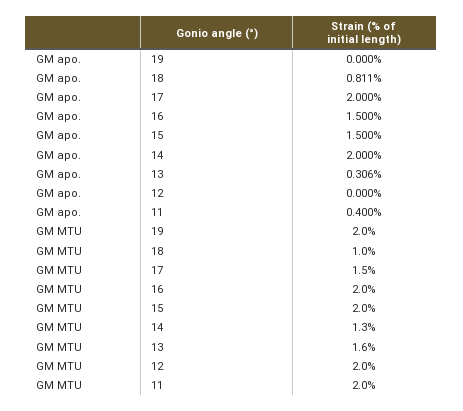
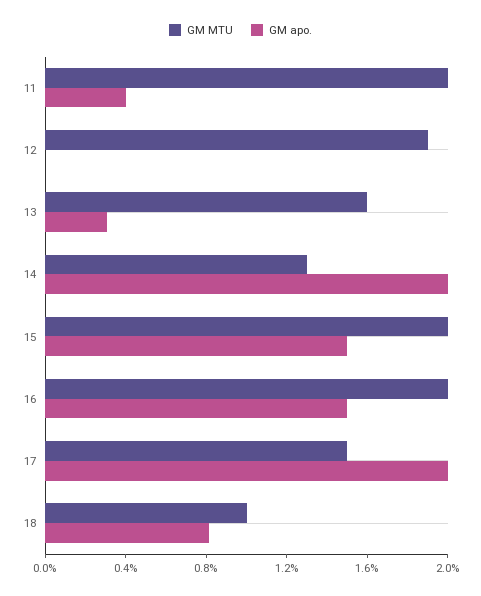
GM apo., 19: 0 -> none
GM MTU, 19: 2 -> none
GM MTU, 12: 2 -> 1.9

